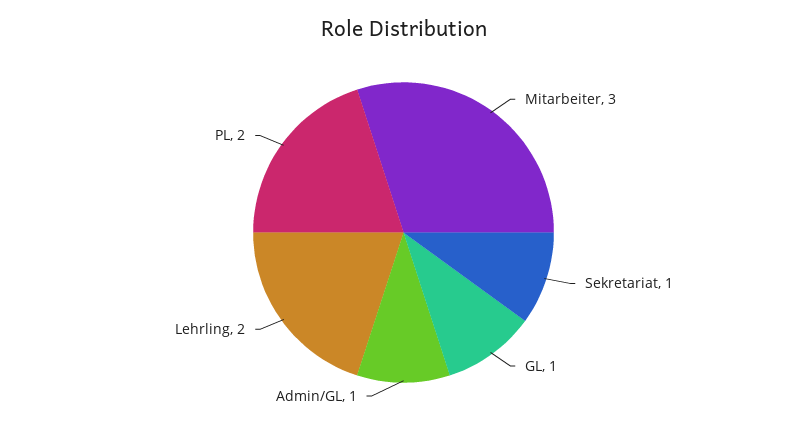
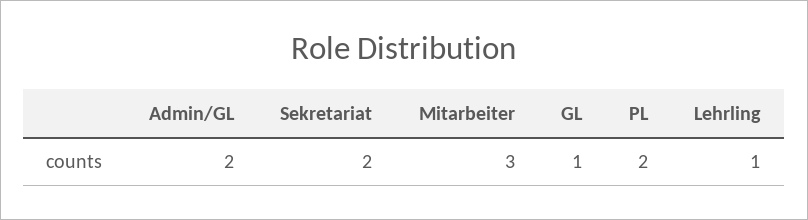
Sekretariat: 1 -> 2
Admin/GL: 1 -> 2
Lehrling: 2 -> 1

